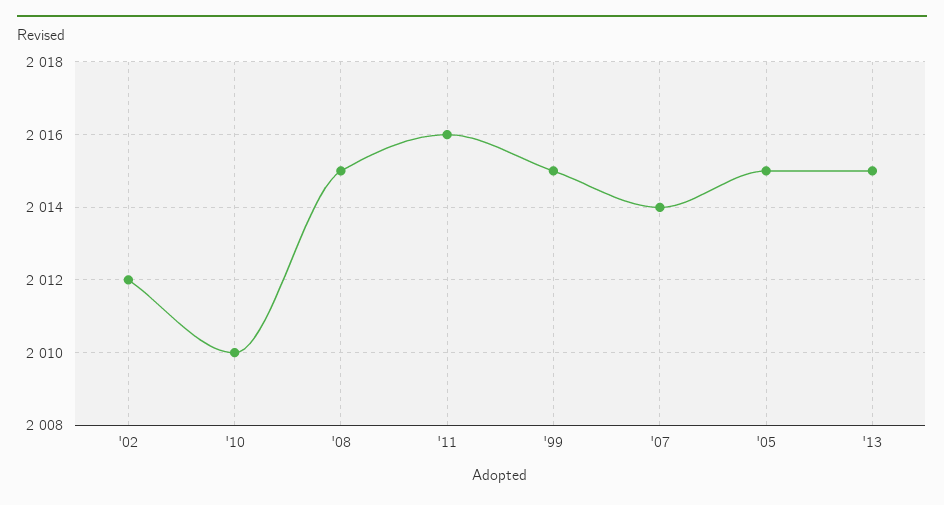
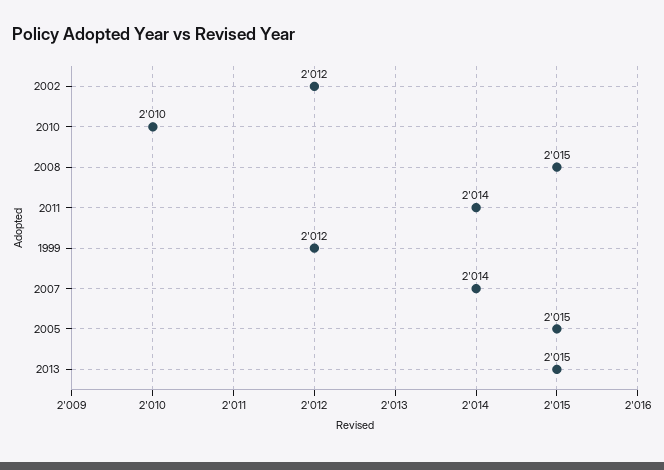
'11: 2016 -> 2014
'99: 2015 -> 2012

